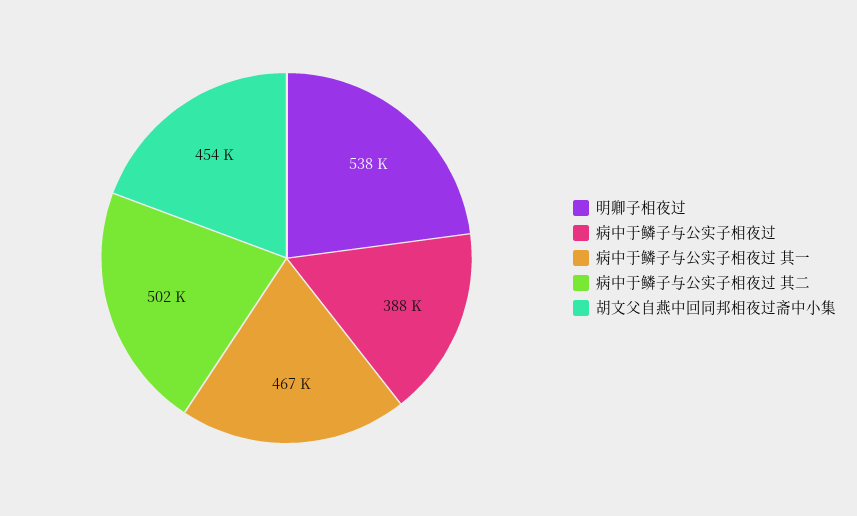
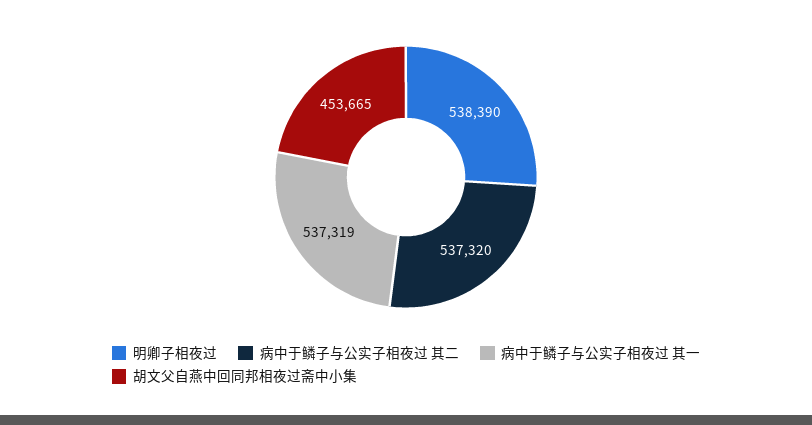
病中于鳞子与公实子相夜过: 388000 -> none
病中于鳞子与公实子相夜过 其一: 467000 -> 537319
病中于鳞子与公实子相夜过 其二: 502000 -> 537320

